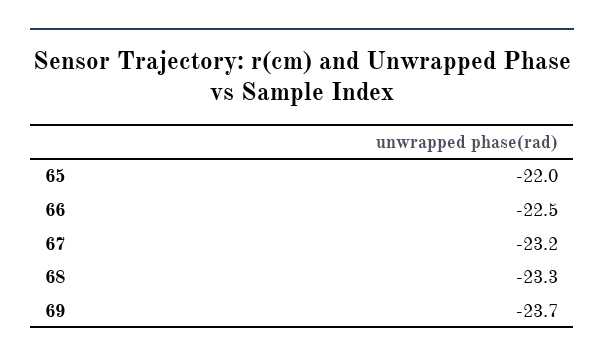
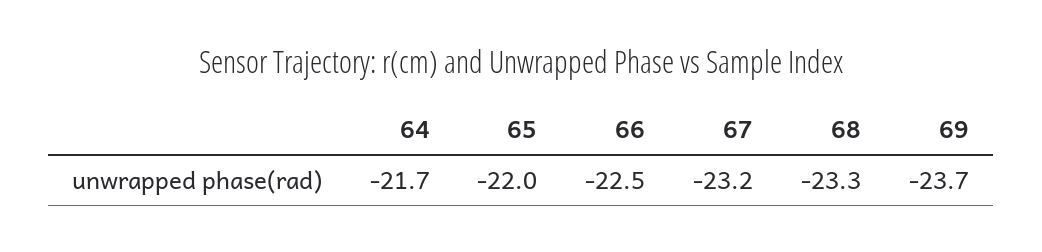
64: none -> -21.7

